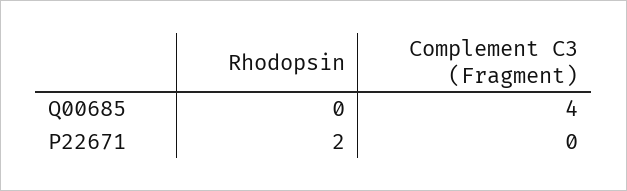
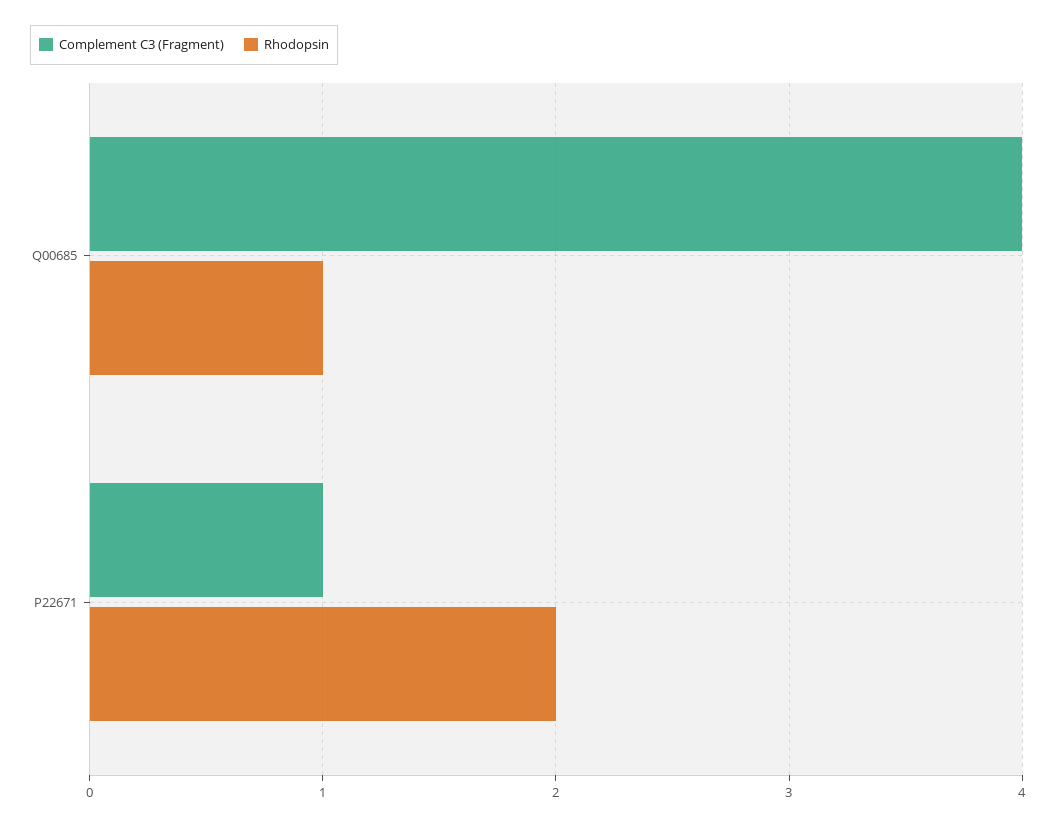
Rhodopsin, Q00685: 0 -> 1
Complement C3 (Fragment), P22671: 0 -> 1

